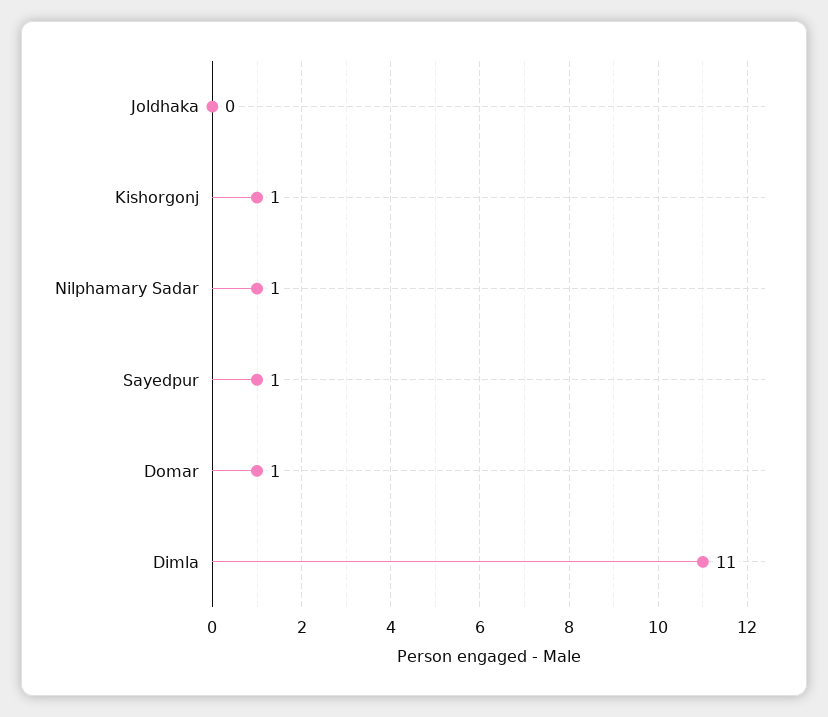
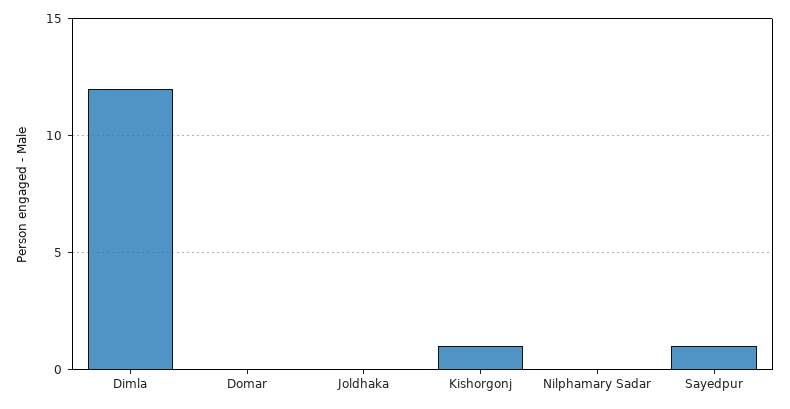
Nilphamary Sadar: 1 -> 0
Domar: 1 -> 0
Dimla: 11 -> 12

